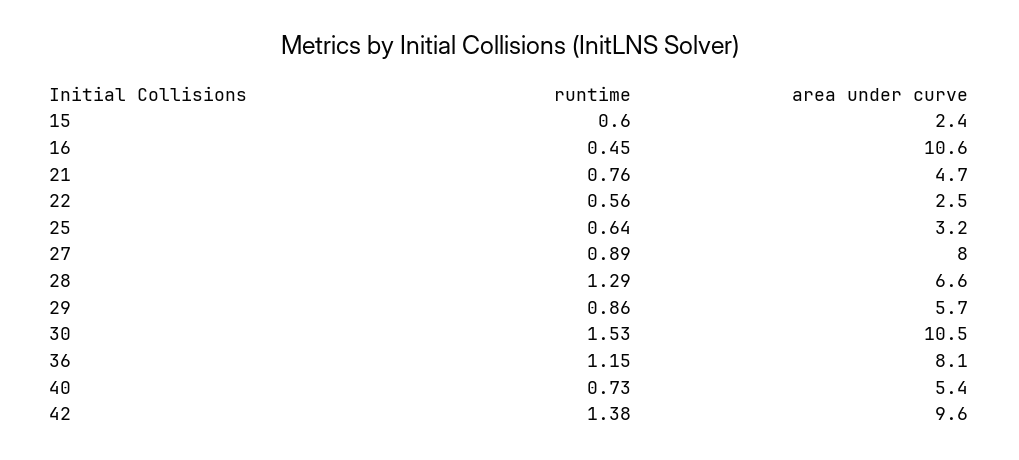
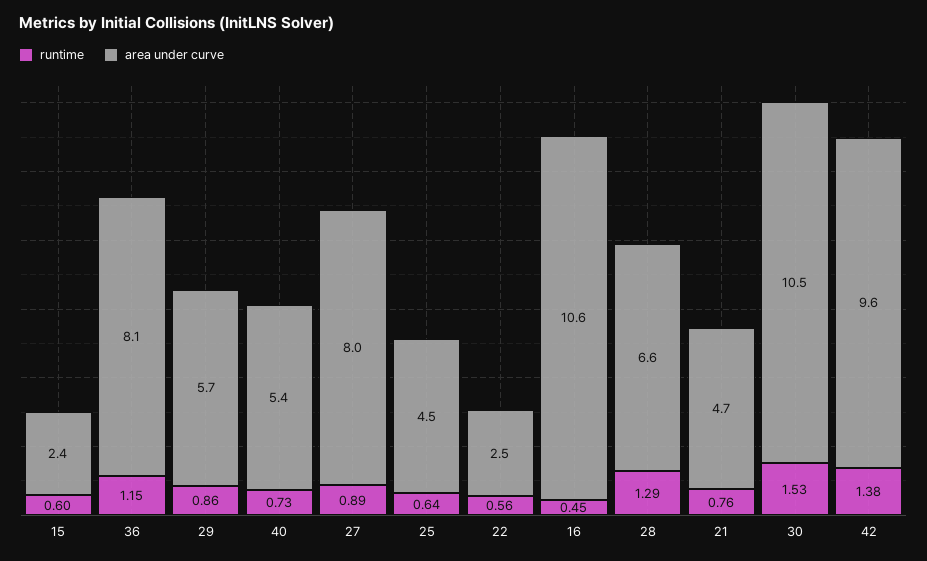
area under curve, 25: 3.2 -> 4.5

